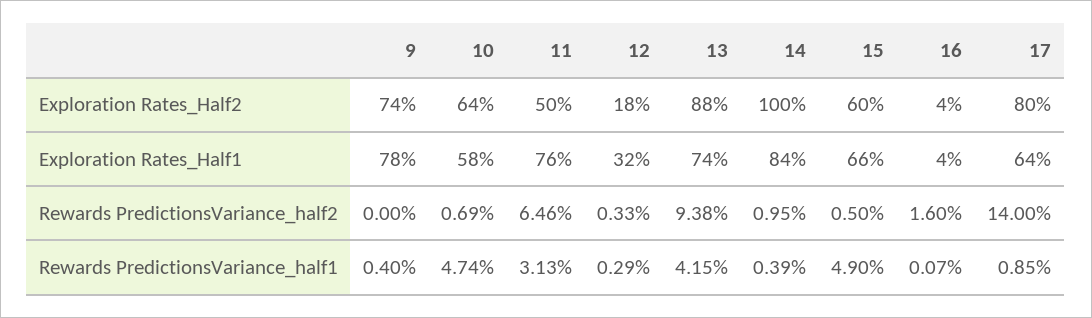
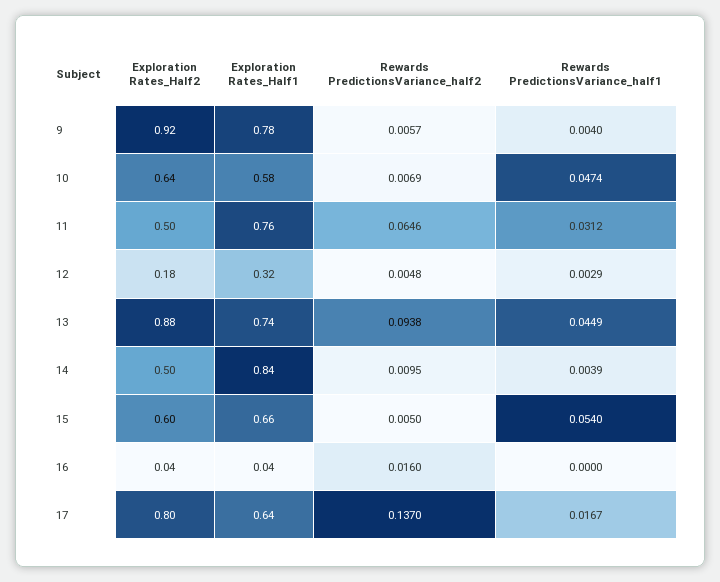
9, Exploration Rates_Half2: 0.74 -> 0.92
14, Exploration Rates_Half2: 1 -> 0.5
9, Rewards PredictionsVariance_half2: 0 -> 0.0057
12, Rewards PredictionsVariance_half2: 0.0033 -> 0.0048
17, Rewards PredictionsVariance_half2: 0.14 -> 0.137
11, Rewards PredictionsVariance_half1: 0.0313 -> 0.0312
13, Rewards PredictionsVariance_half1: 0.0415 -> 0.0449
15, Rewards PredictionsVariance_half1: 0.049 -> 0.054
16, Rewards PredictionsVariance_half1: 0.0007 -> 0
17, Rewards PredictionsVariance_half1: 0.0085 -> 0.0167

